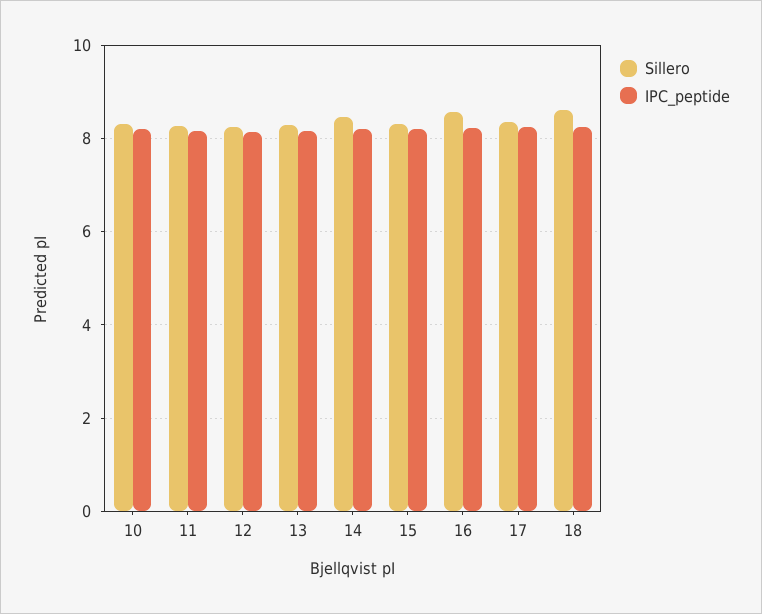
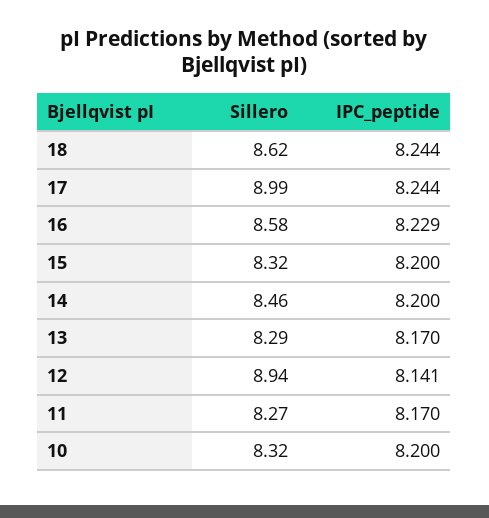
Sillero, 12: 8.2 -> 8.94
Sillero, 17: 8.4 -> 8.99

